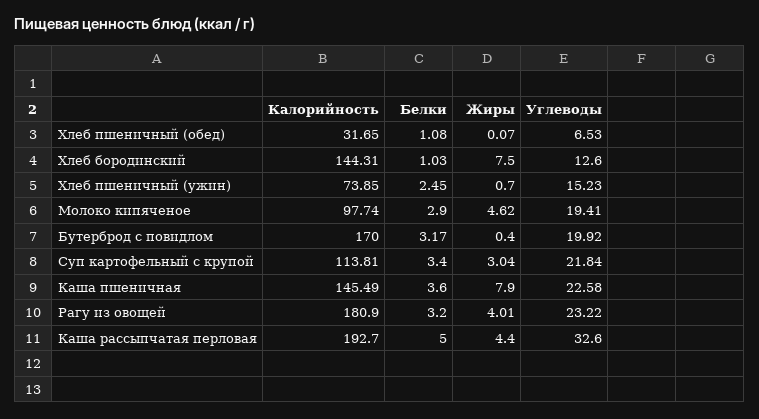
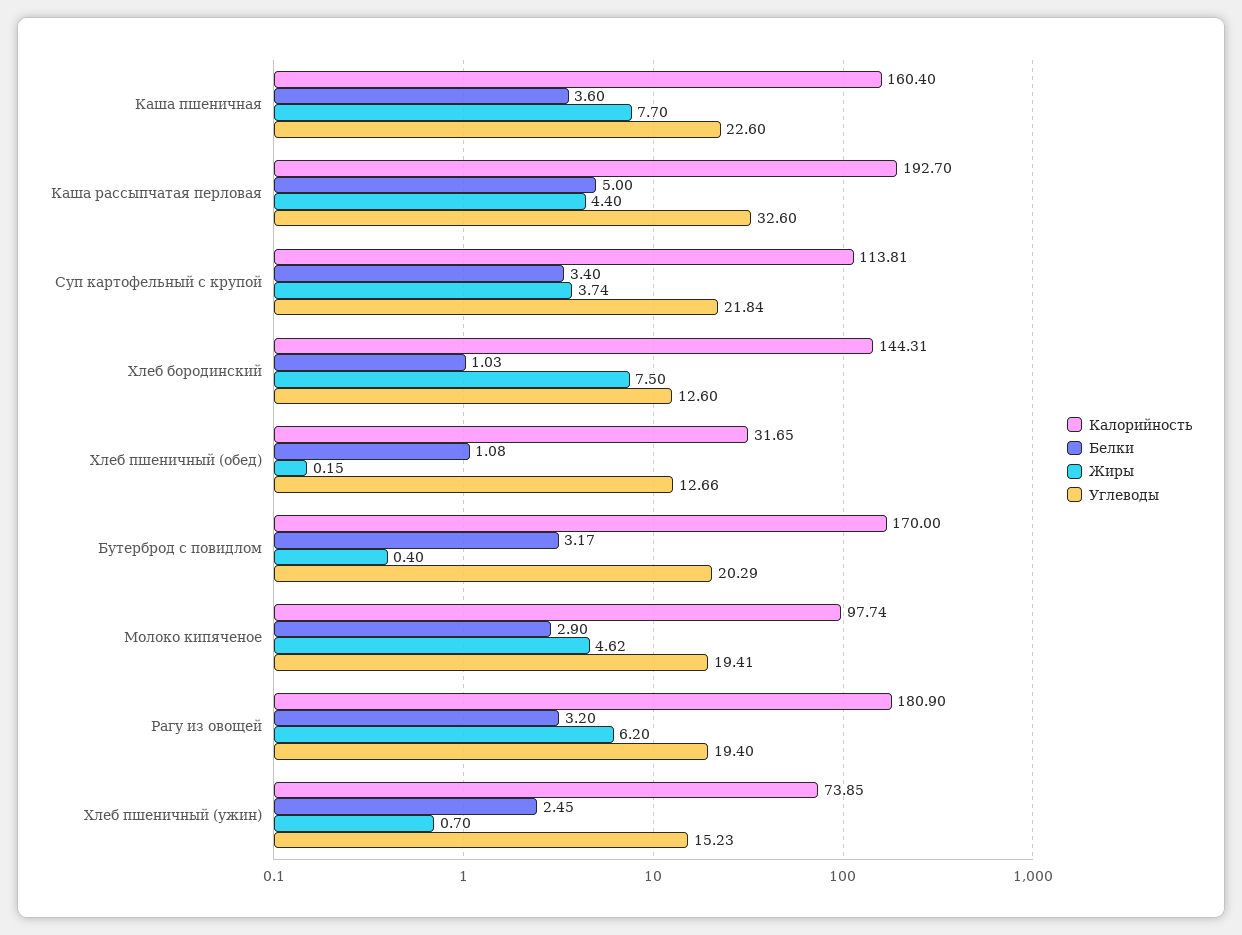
Жиры, Хлеб пшеничный (обед): 0.07 -> 0.15
Углеводы, Хлеб пшеничный (обед): 6.53 -> 12.66
Углеводы, Бутерброд с повидлом: 19.92 -> 20.29
Жиры, Суп картофельный с крупой: 3.04 -> 3.74
Калорийность, Каша пшеничная: 145.49 -> 160.4
Жиры, Каша пшеничная: 7.9 -> 7.7
Углеводы, Каша пшеничная: 22.58 -> 22.6
Жиры, Рагу из овощей: 4.01 -> 6.2
Углеводы, Рагу из овощей: 23.22 -> 19.4

